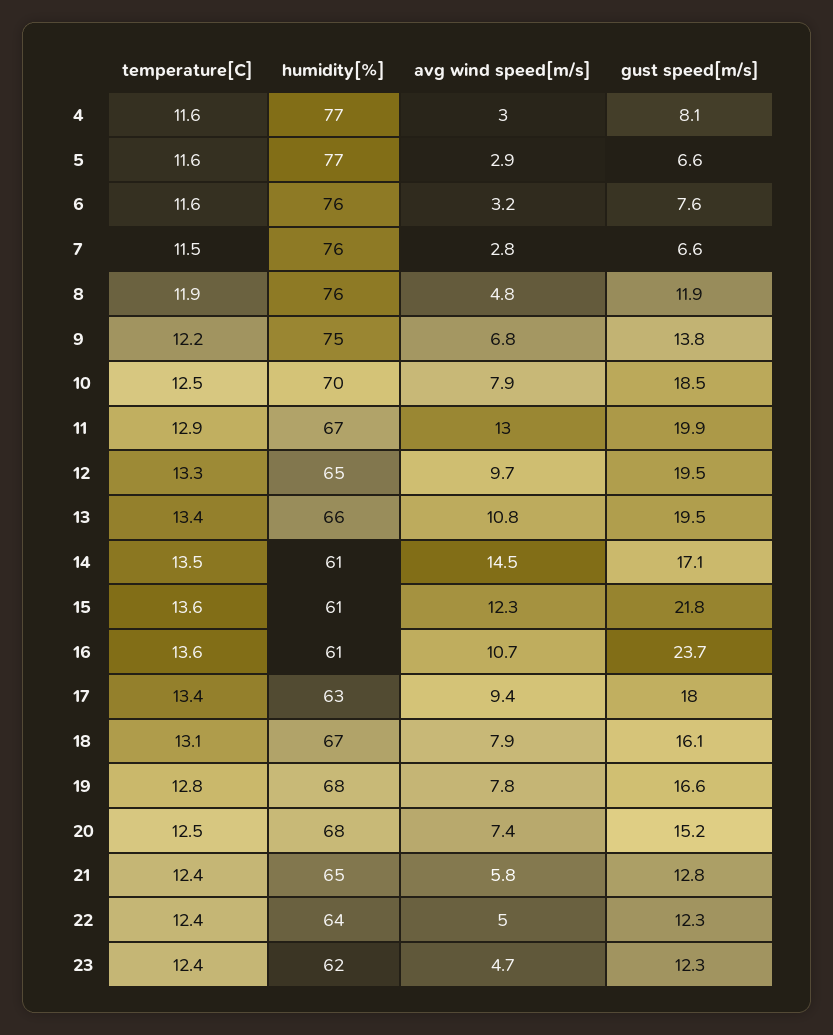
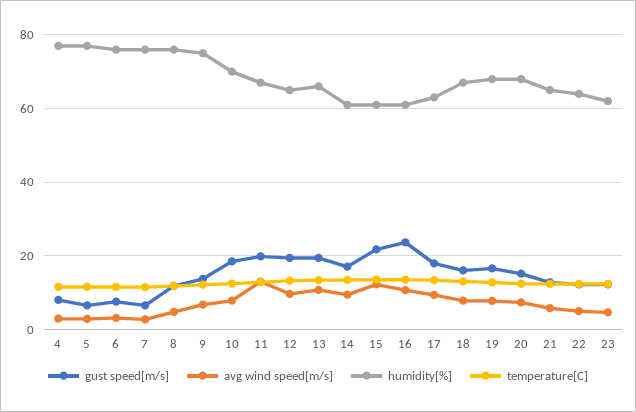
avg wind speed[m/s], 14: 14.5 -> 10

